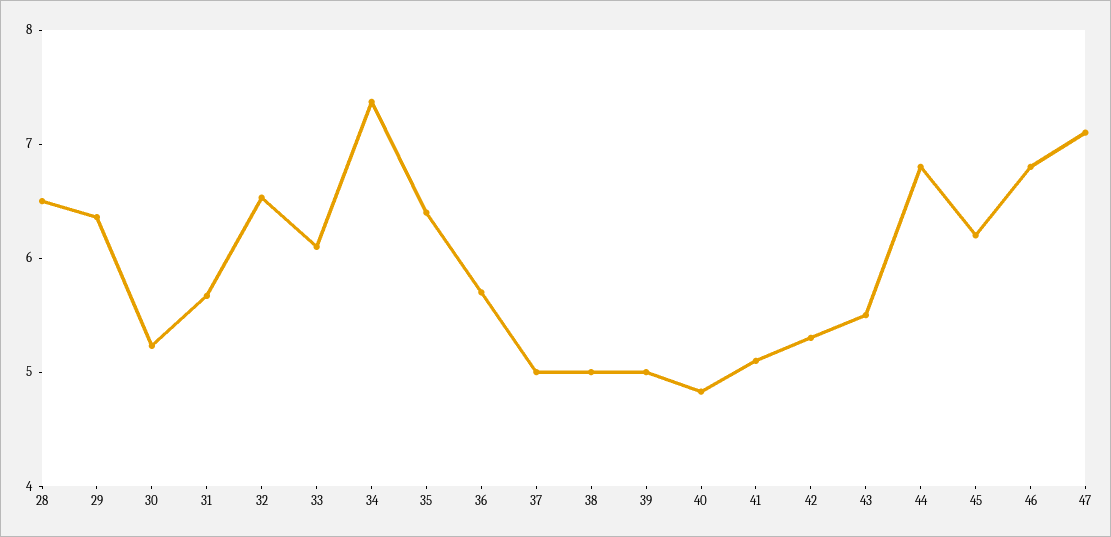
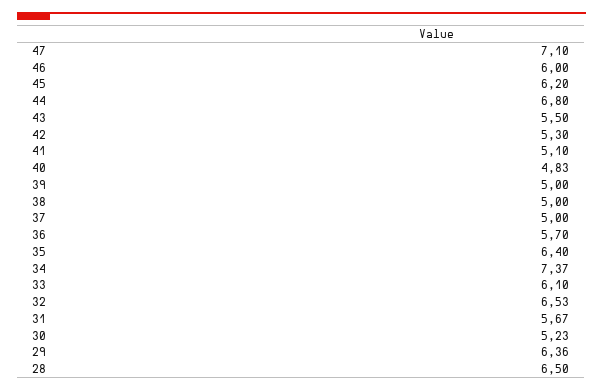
46: 6.8 -> 6

